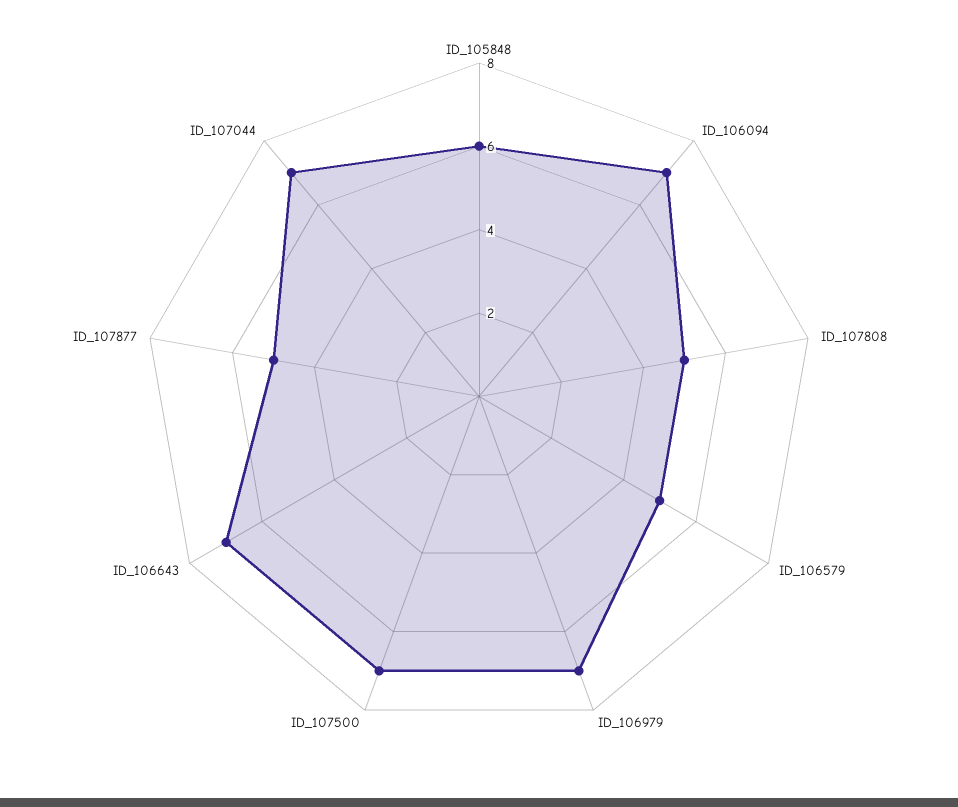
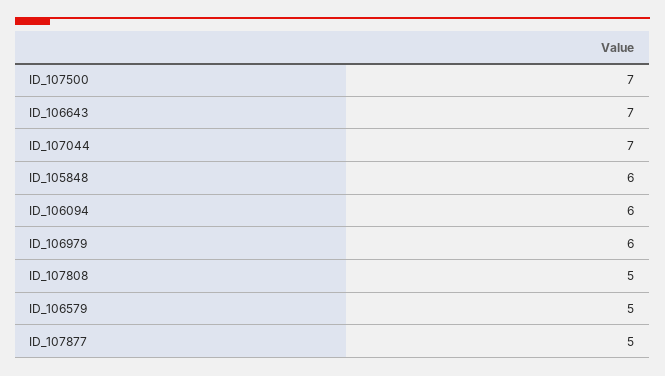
ID_106094: 7 -> 6
ID_106979: 7 -> 6

